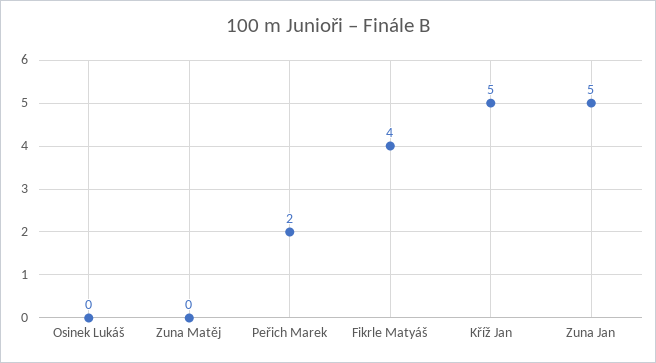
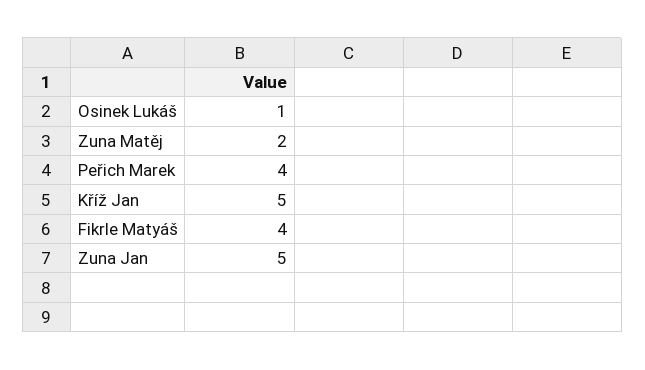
Osinek Lukáš: 0 -> 1
Zuna Matěj: 0 -> 2
Peřich Marek: 2 -> 4

